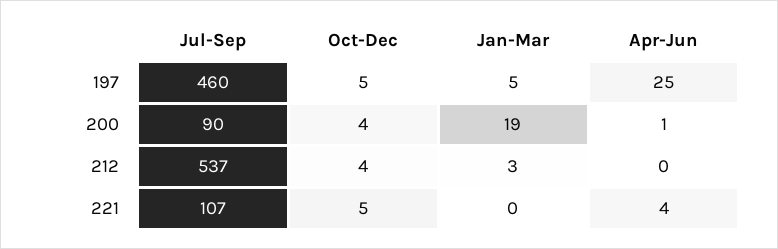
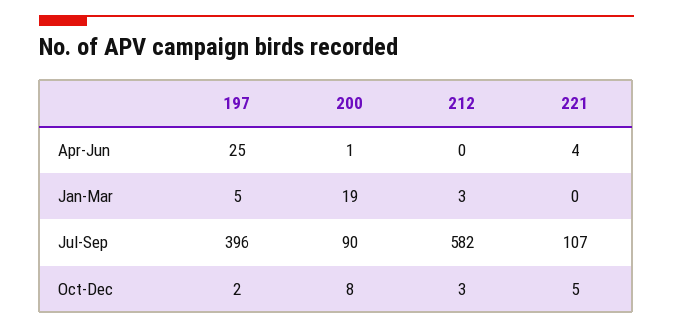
Jul-Sep, 197: 460 -> 396
Oct-Dec, 197: 5 -> 2
Oct-Dec, 200: 4 -> 8
Jul-Sep, 212: 537 -> 582
Oct-Dec, 212: 4 -> 3

